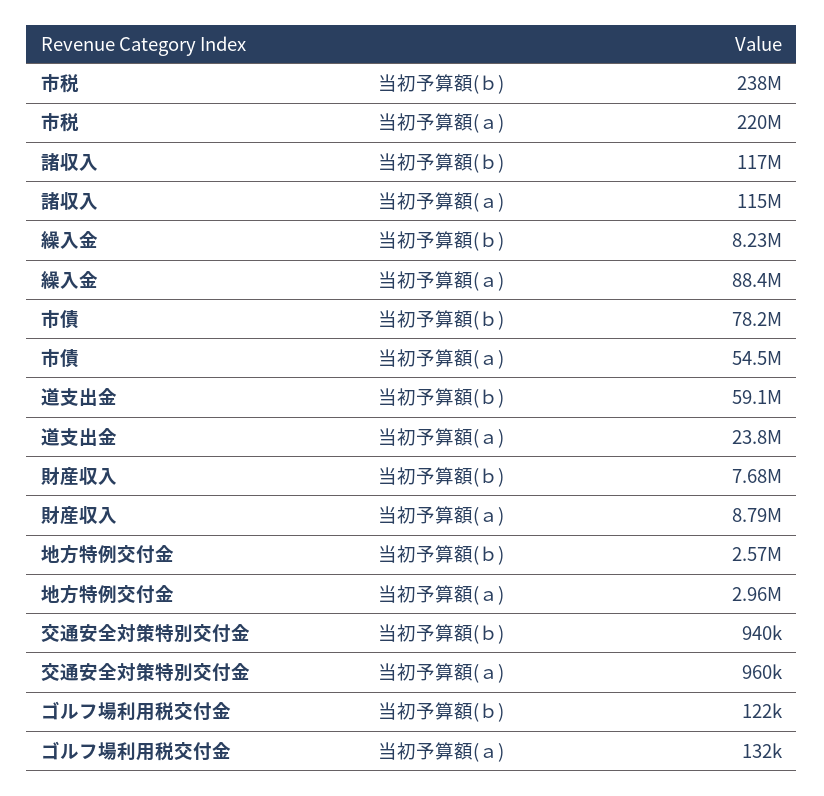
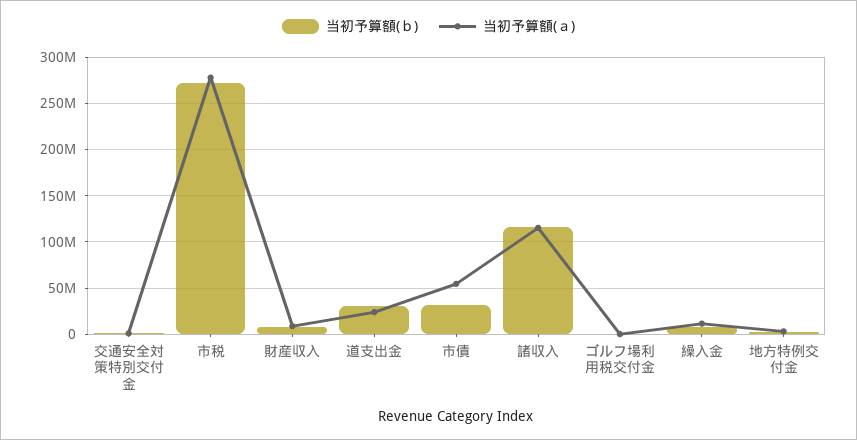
当初予算額(ｂ), 市税: 238000000 -> 270000000
当初予算額(ａ), 市税: 220000000 -> 280000000
当初予算額(ａ), 繰入金: 88400000 -> 10000000
当初予算額(ｂ), 市債: 78200000 -> 30000000
当初予算額(ｂ), 道支出金: 59100000 -> 30000000

